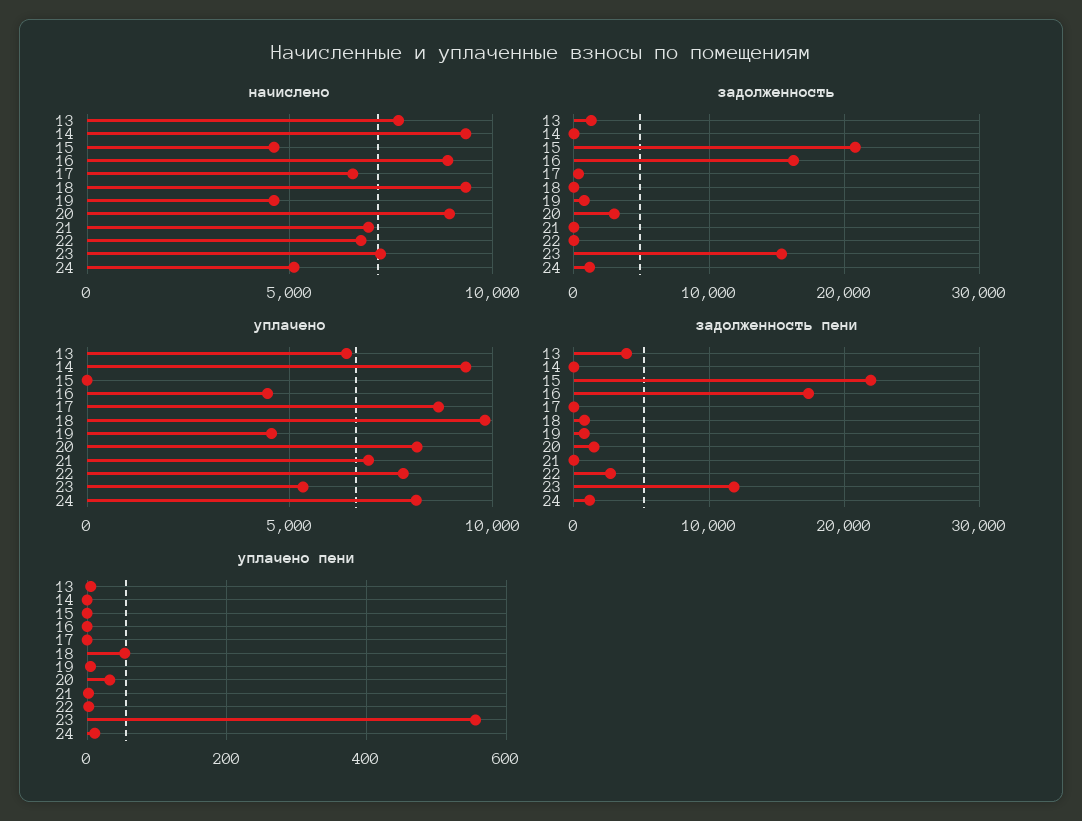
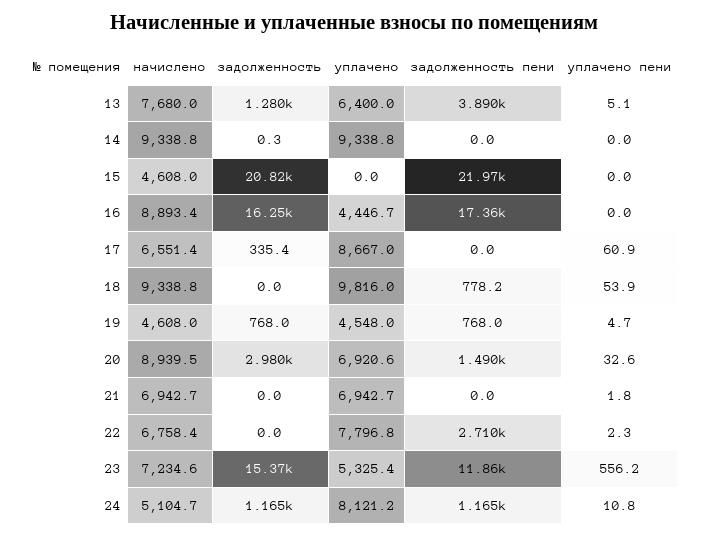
уплачено, 20: 8000 -> 6920.6
уплачено пени, 17: 0 -> 60.9

